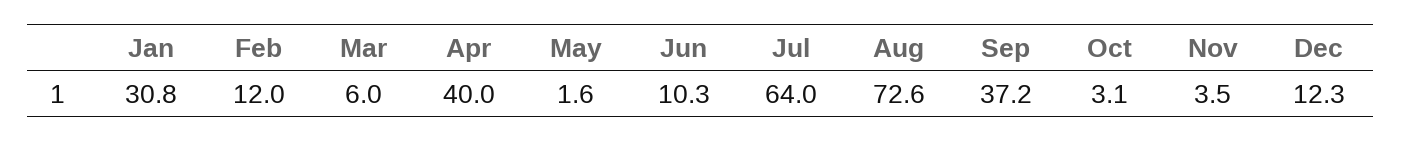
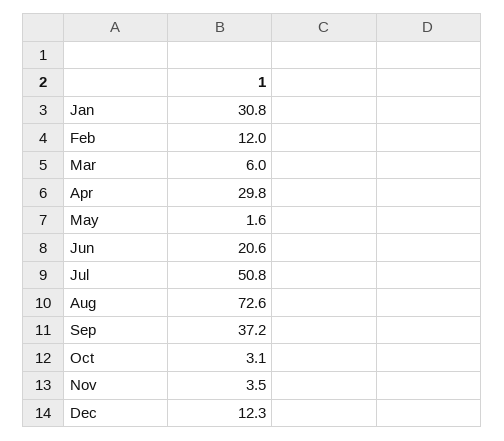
Apr: 40 -> 29.8
Jun: 10.3 -> 20.6
Jul: 64 -> 50.8

